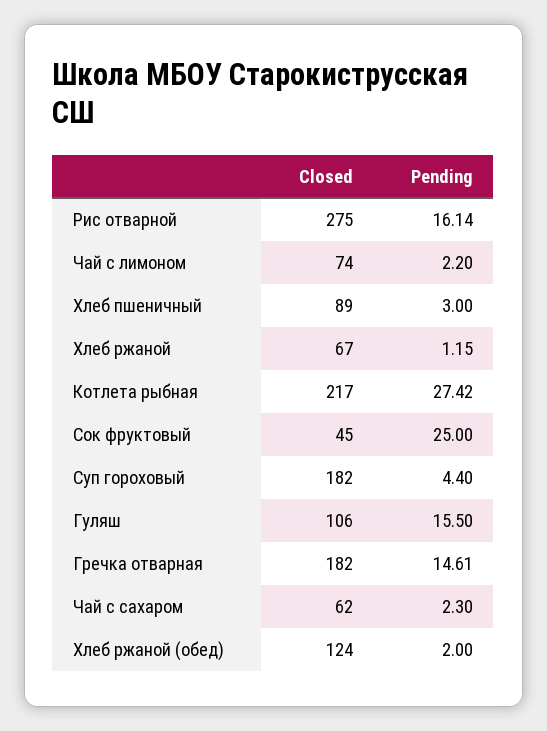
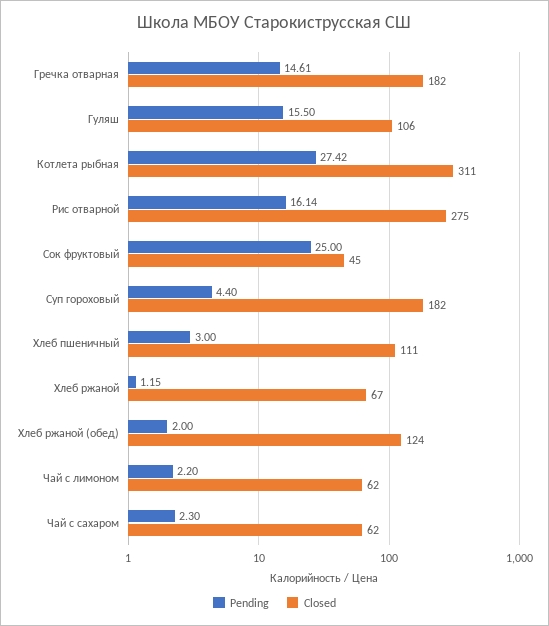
Closed, Чай с лимоном: 74 -> 62
Closed, Хлеб пшеничный: 89 -> 111
Closed, Котлета рыбная: 217 -> 311

